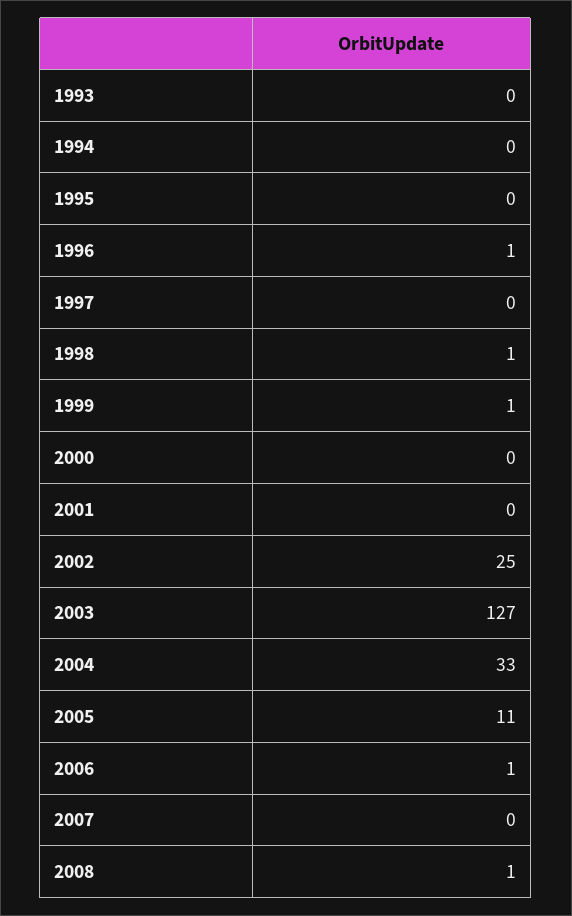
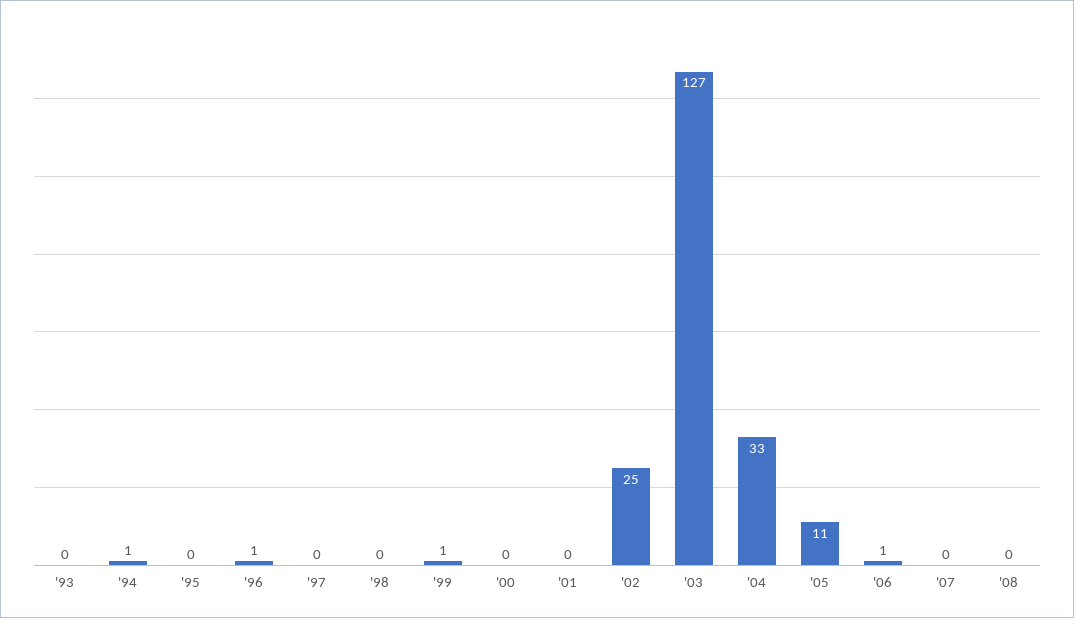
1994: 0 -> 1
1998: 1 -> 0
2008: 1 -> 0

